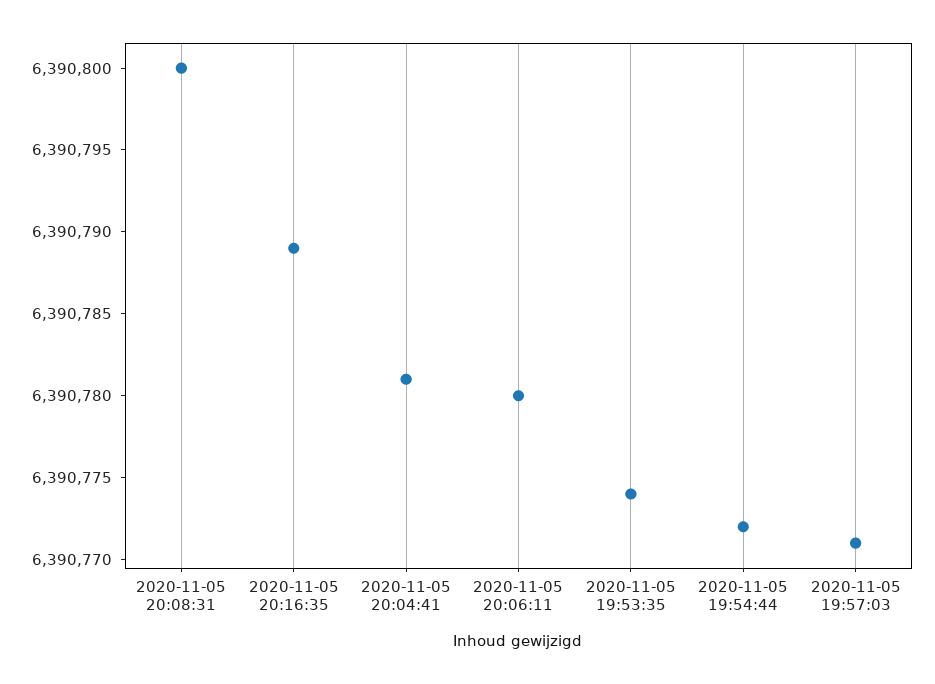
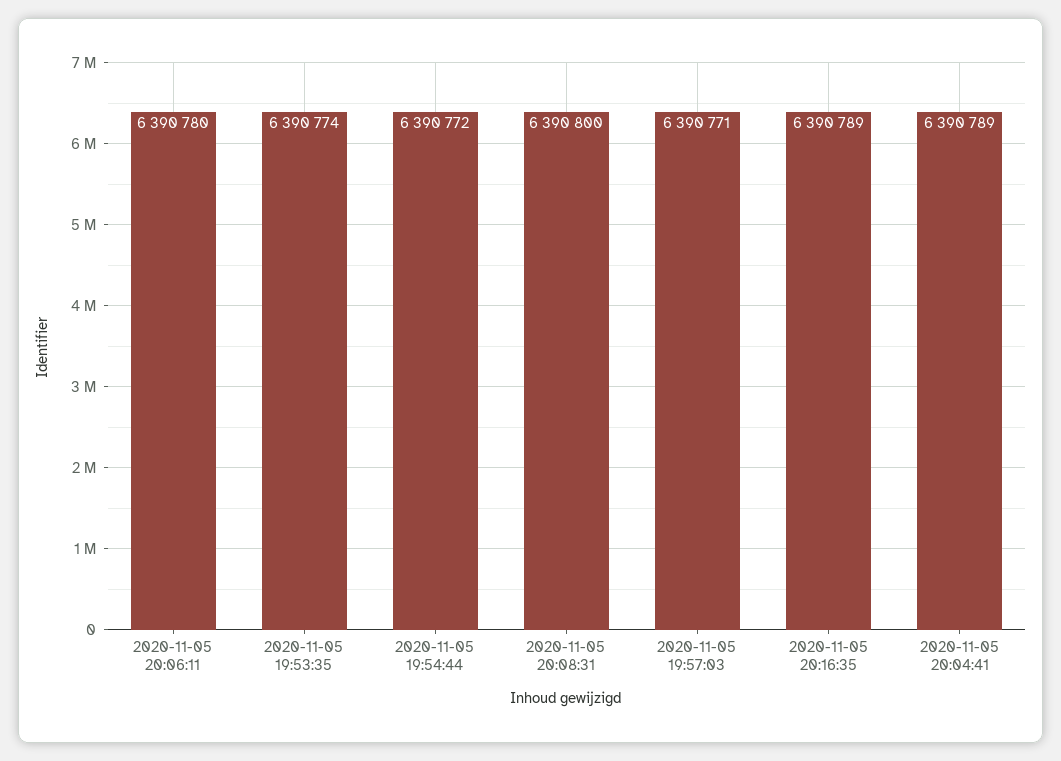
2020-11-05 20:04:41: 6390781 -> 6390789

